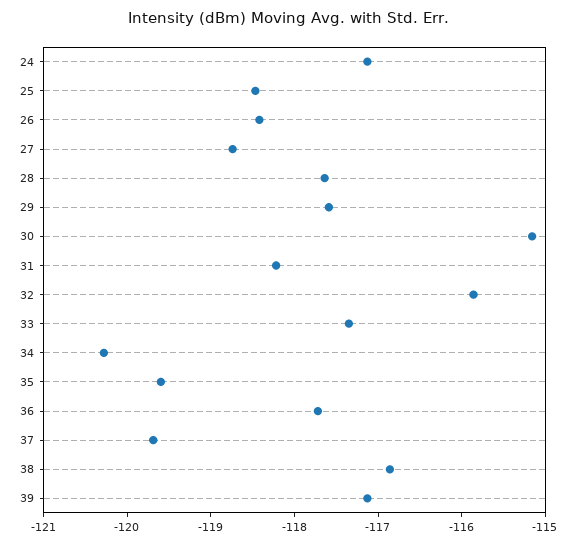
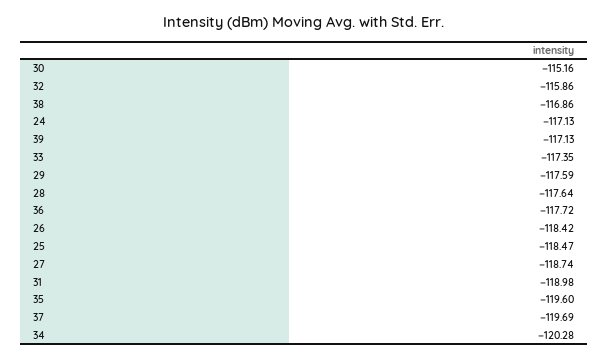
31: -118.2 -> -118.98

